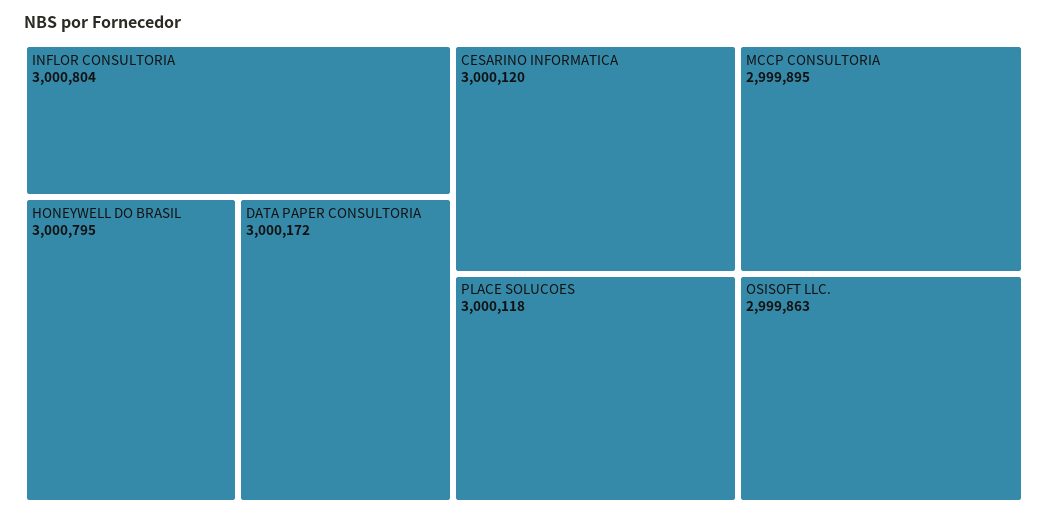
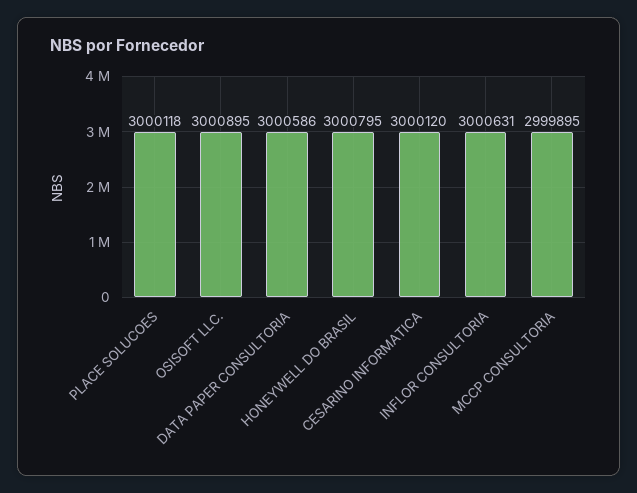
INFLOR CONSULTORIA: 3000804 -> 3000631
DATA PAPER CONSULTORIA: 3000172 -> 3000586
OSISOFT LLC.: 2999863 -> 3000895

